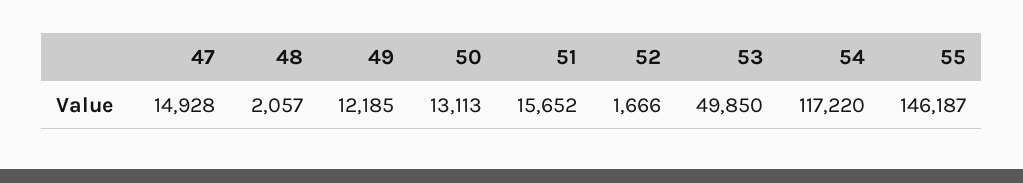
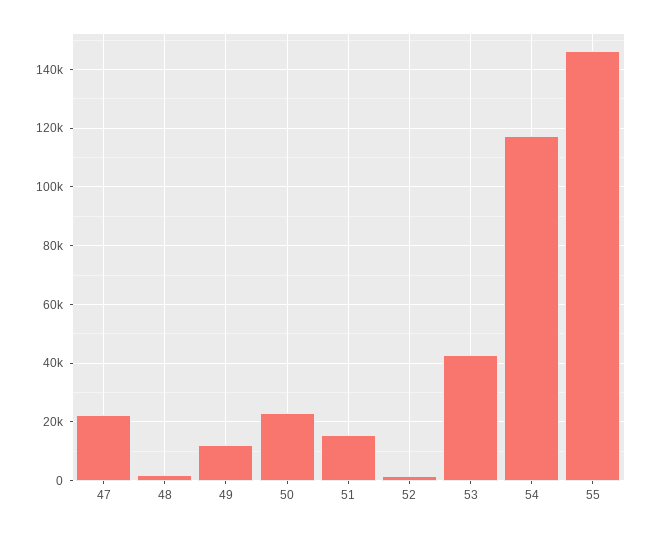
47: 14928 -> 22500
50: 13113 -> 22500
53: 49850 -> 42500

